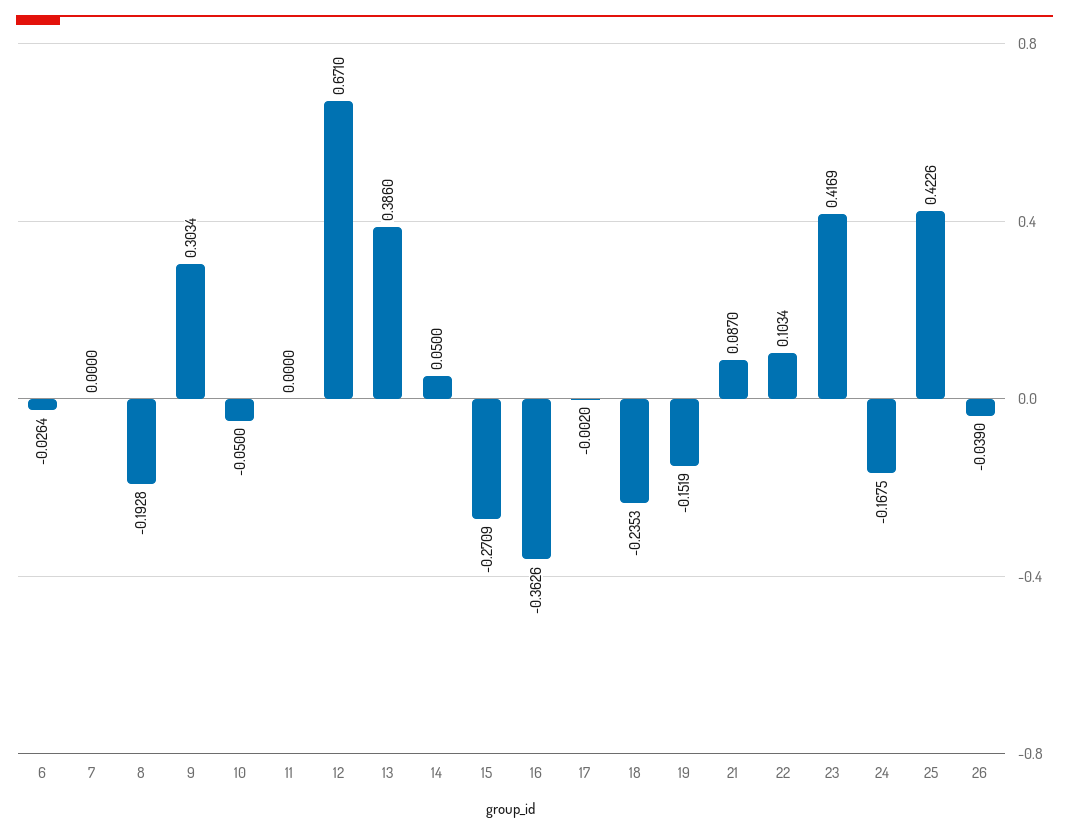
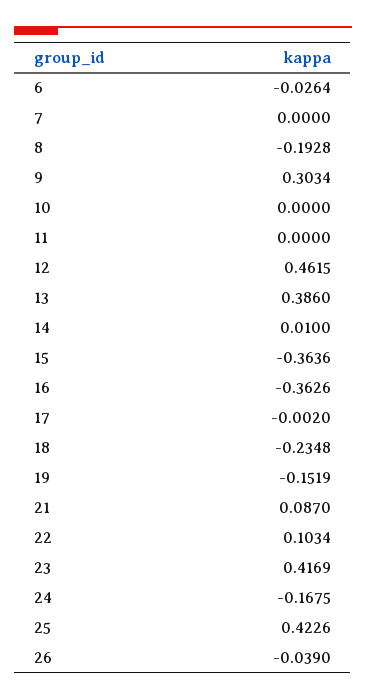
10: -0.05 -> 0
12: 0.671 -> 0.4615
14: 0.05 -> 0.01
15: -0.2709 -> -0.3636
18: -0.2353 -> -0.2348

